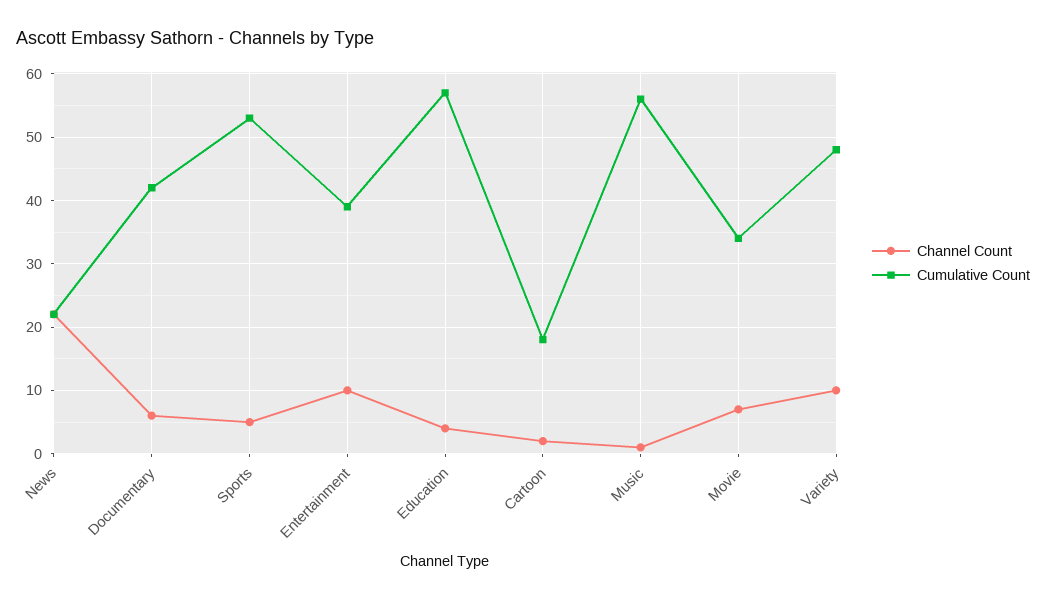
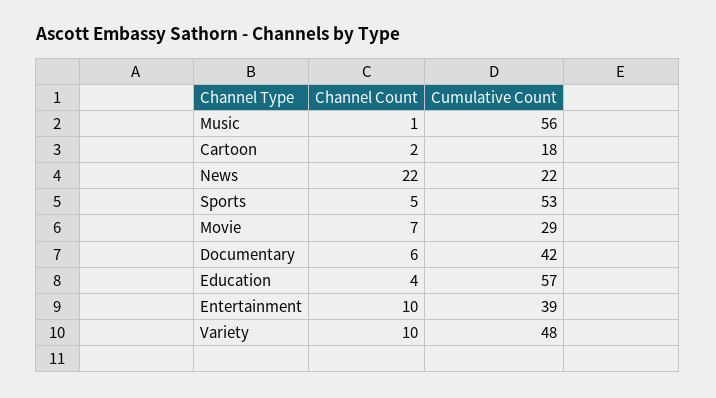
Cumulative Count, Movie: 34 -> 29

